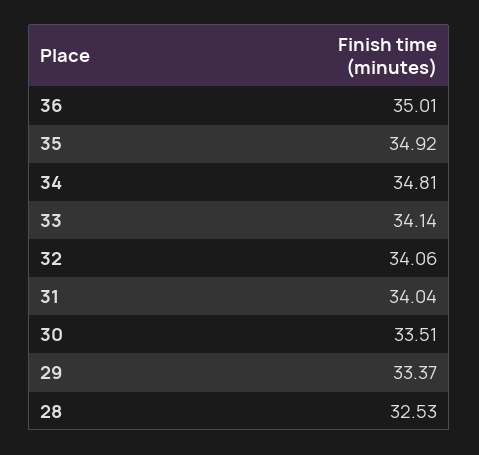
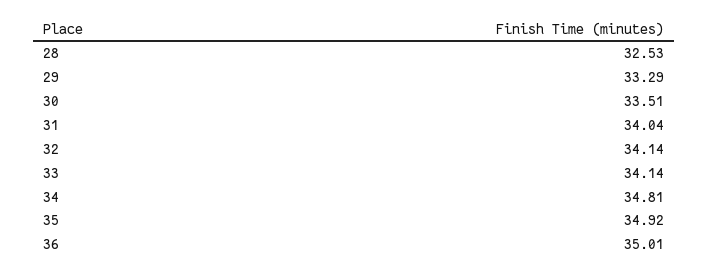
32: 34.06 -> 34.14
29: 33.37 -> 33.29

